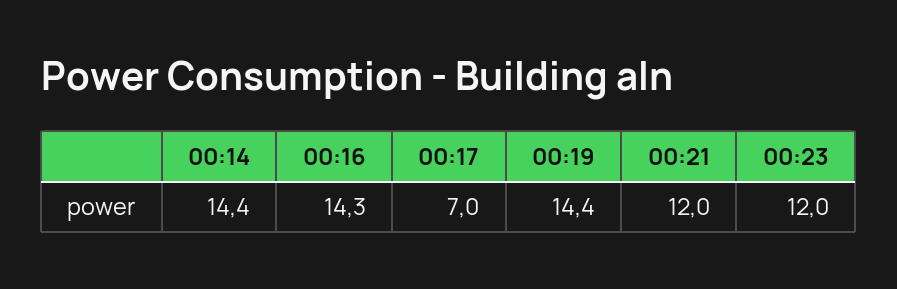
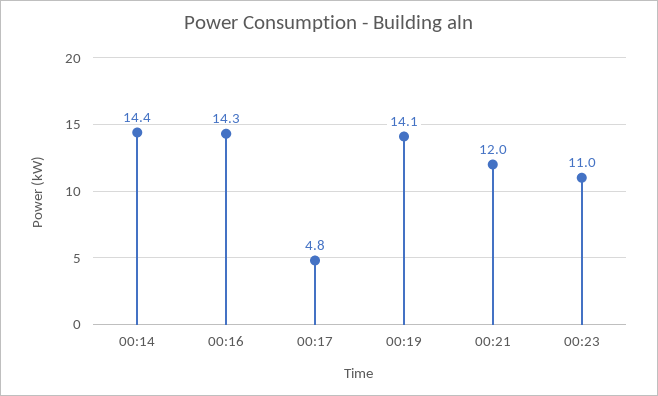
00:17: 7 -> 4.8
00:19: 14.4 -> 14.1
00:23: 12 -> 11

